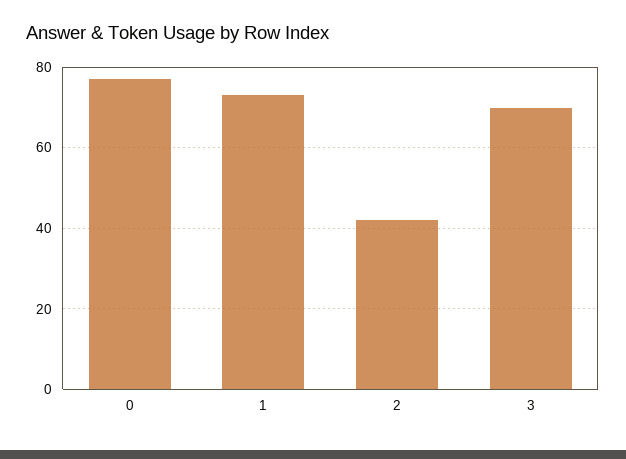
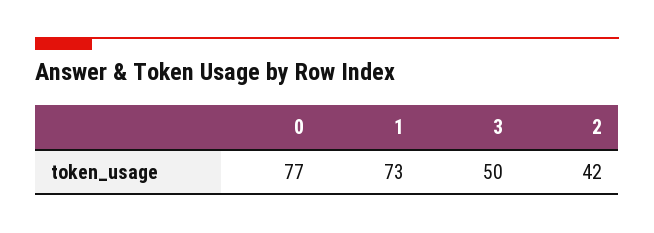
3: 70 -> 50

